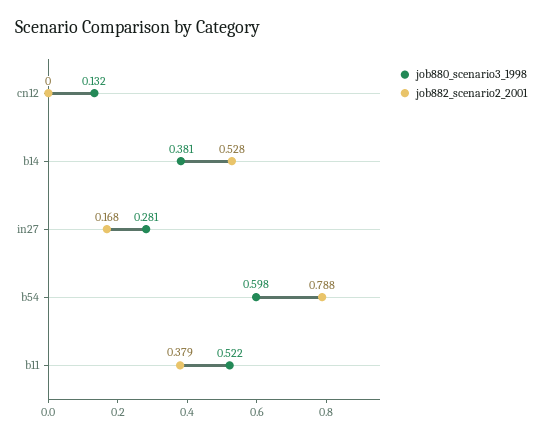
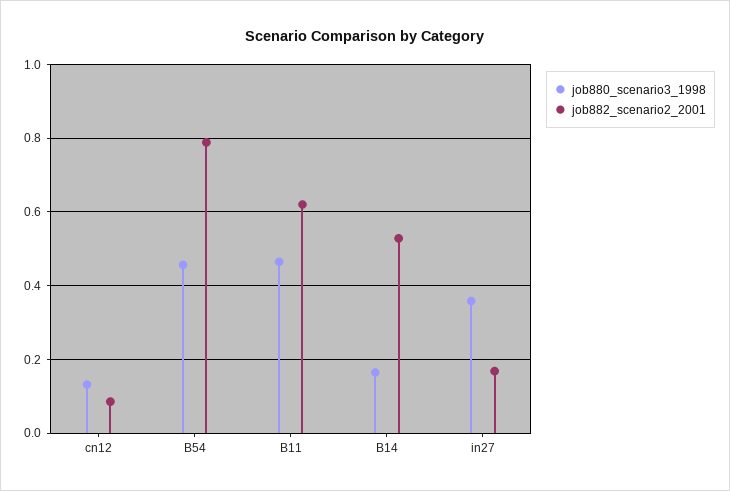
job882_scenario2_2001, cn12: 0 -> 0.08
job880_scenario3_1998, b14: 0.381 -> 0.16
job880_scenario3_1998, in27: 0.281 -> 0.36
job880_scenario3_1998, b54: 0.598 -> 0.46
job880_scenario3_1998, b11: 0.522 -> 0.46
job882_scenario2_2001, b11: 0.379 -> 0.62

